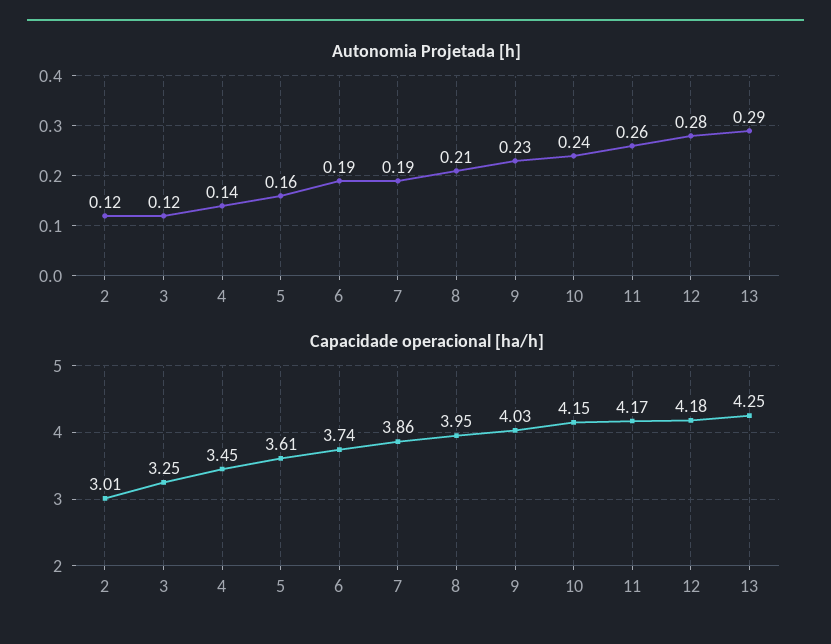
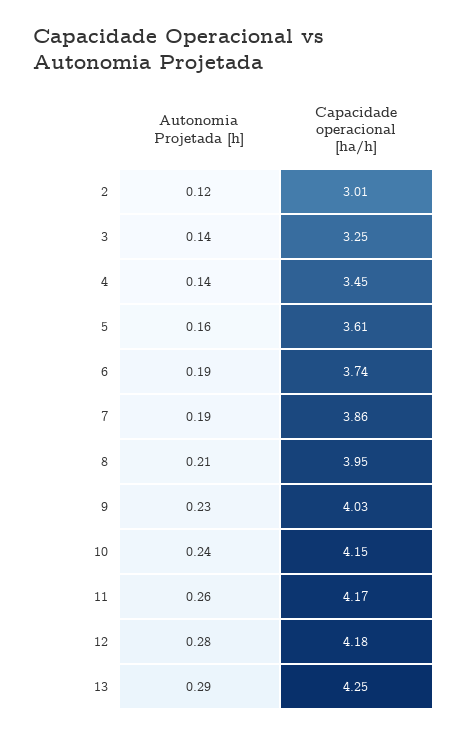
Autonomia Projetada [h], 3: 0.12 -> 0.14

